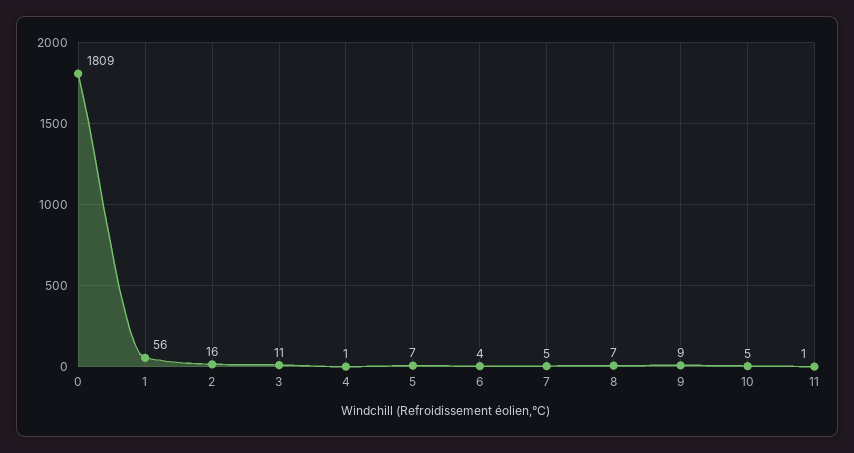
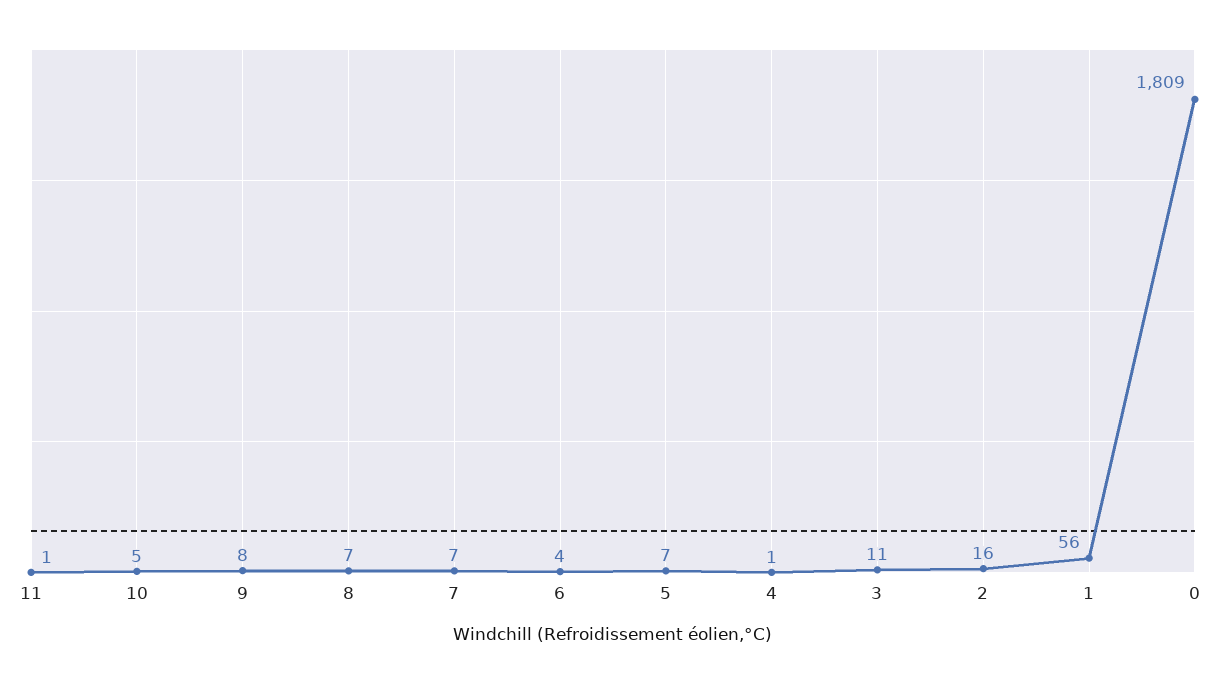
7: 5 -> 7
9: 9 -> 8

